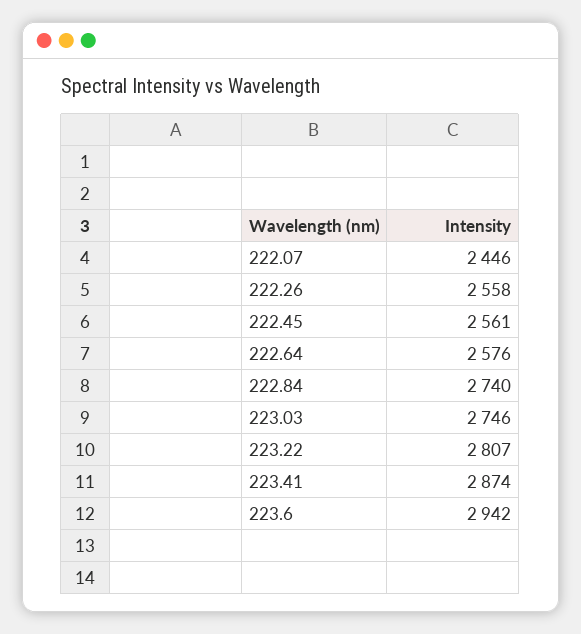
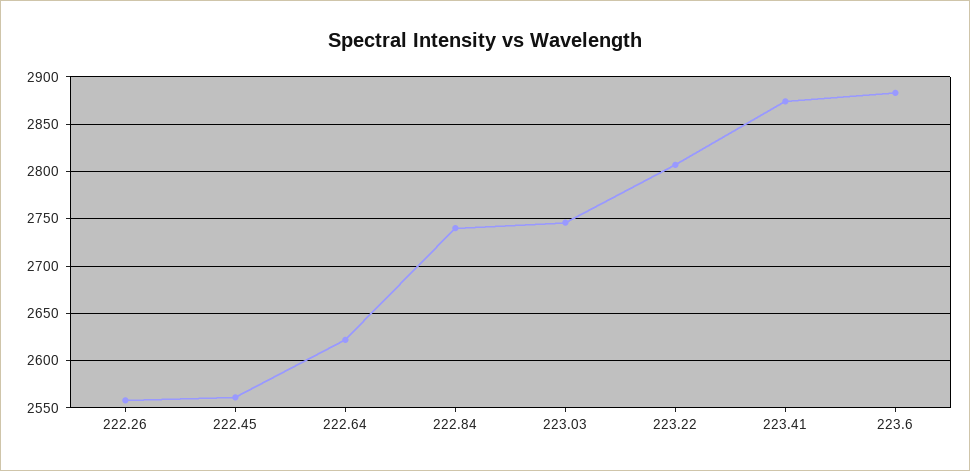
222.07: 2446 -> none
222.64: 2576 -> 2620
223.6: 2942 -> 2880

